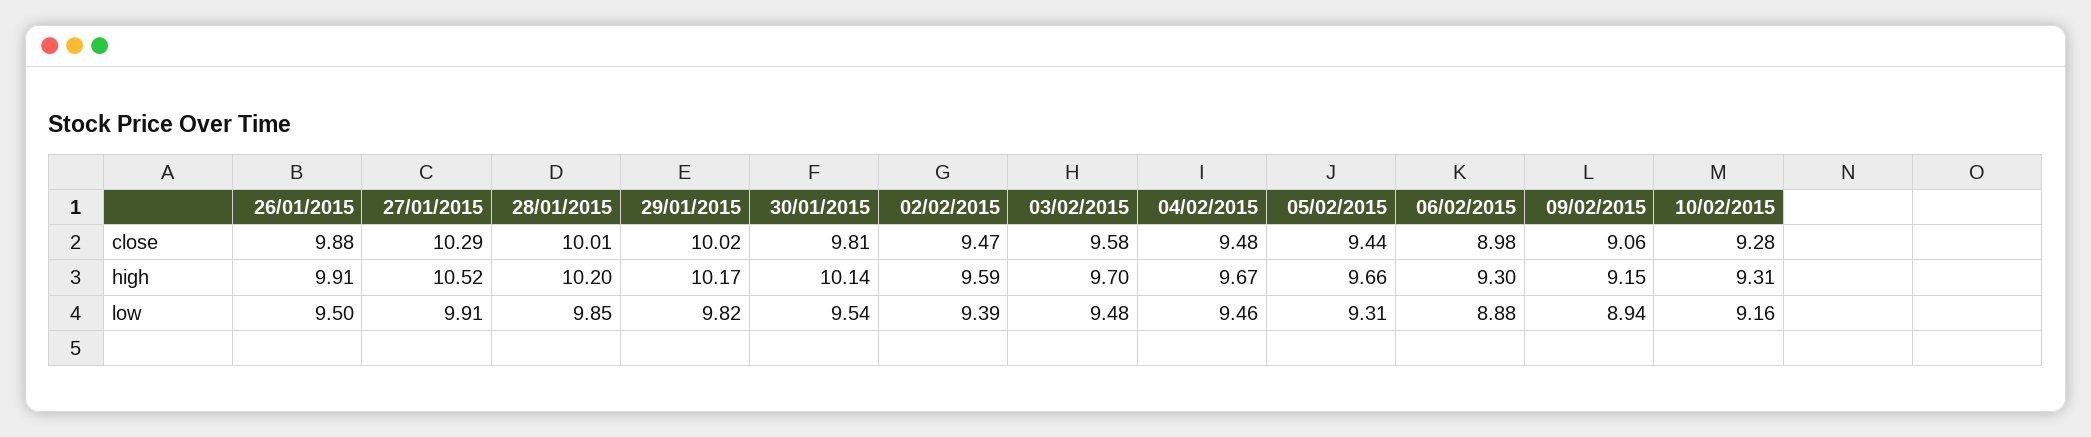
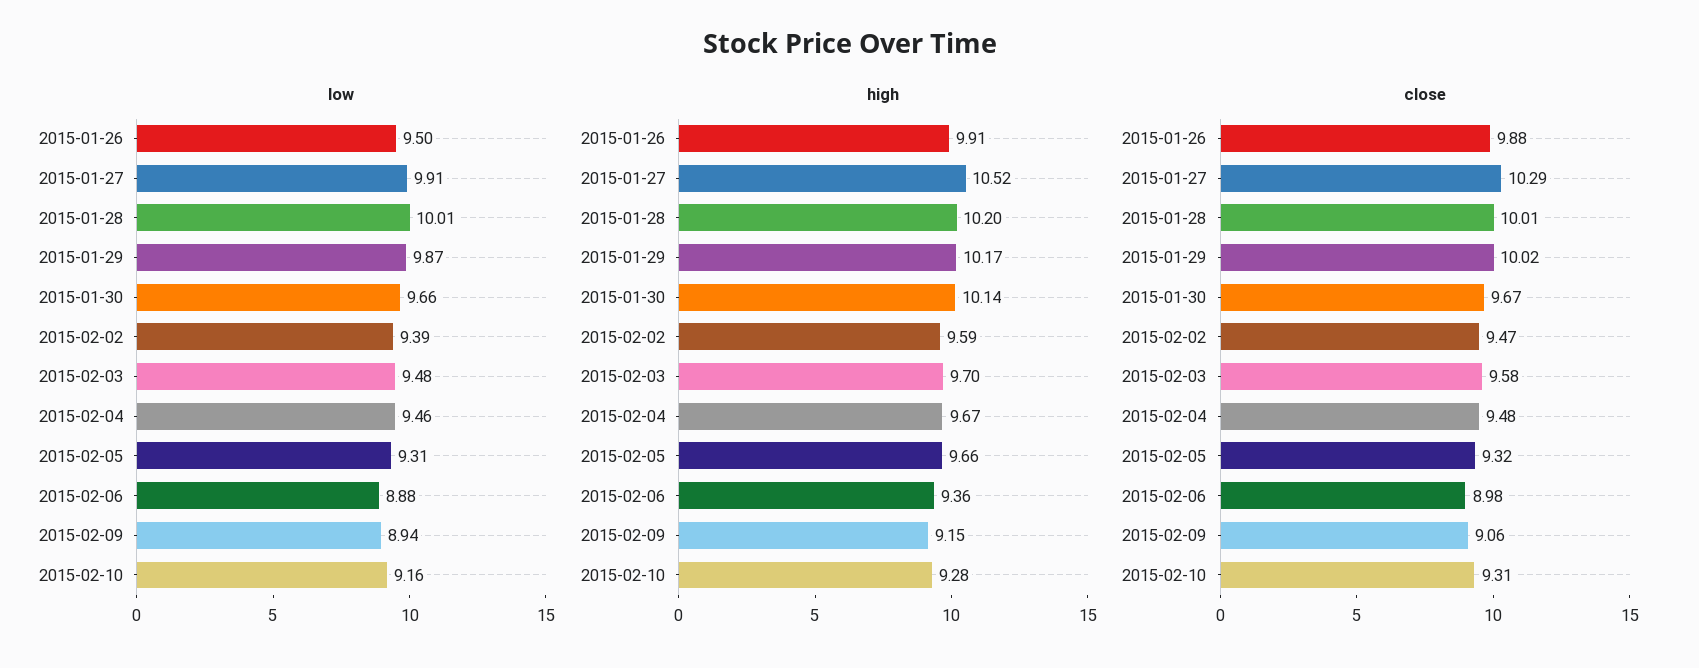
close, 30/01/2015: 9.81 -> 9.67
close, 05/02/2015: 9.44 -> 9.32
close, 10/02/2015: 9.28 -> 9.31
high, 06/02/2015: 9.3 -> 9.36
high, 10/02/2015: 9.31 -> 9.28
low, 28/01/2015: 9.85 -> 10.01
low, 29/01/2015: 9.82 -> 9.87
low, 30/01/2015: 9.54 -> 9.66

